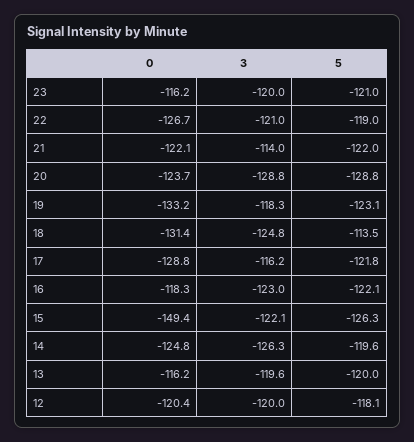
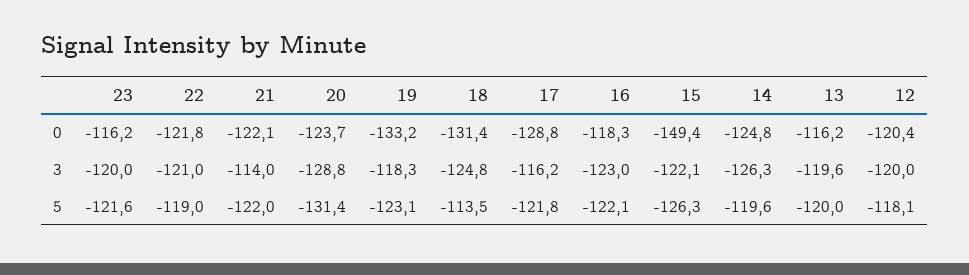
5, 23: -121 -> -121.6
0, 22: -126.7 -> -121.8
5, 20: -128.8 -> -131.4

